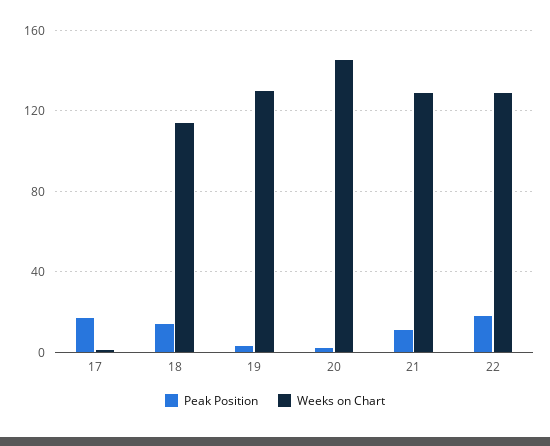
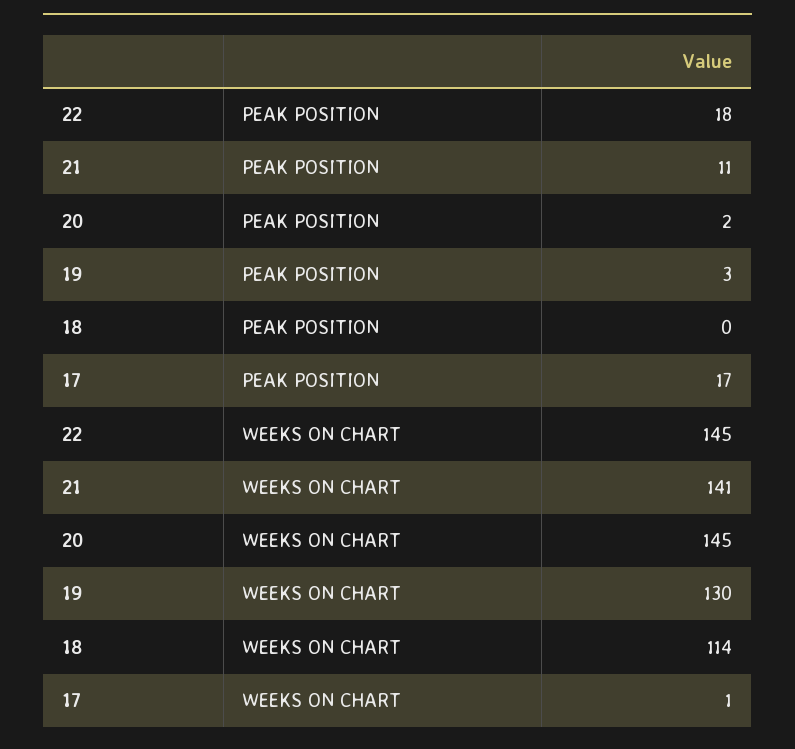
Peak Position, 18: 15 -> 0
Weeks on Chart, 21: 130 -> 141
Weeks on Chart, 22: 130 -> 145

